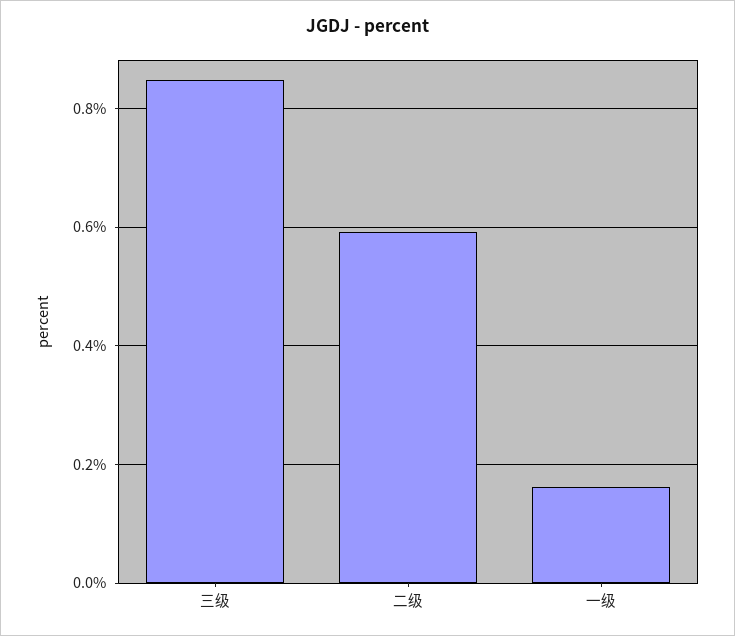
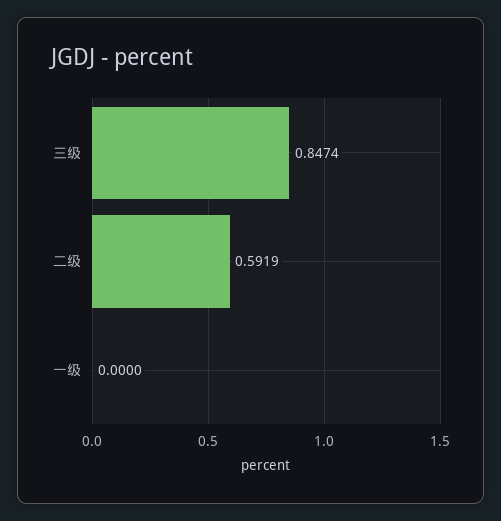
一级: 0.16 -> 0

